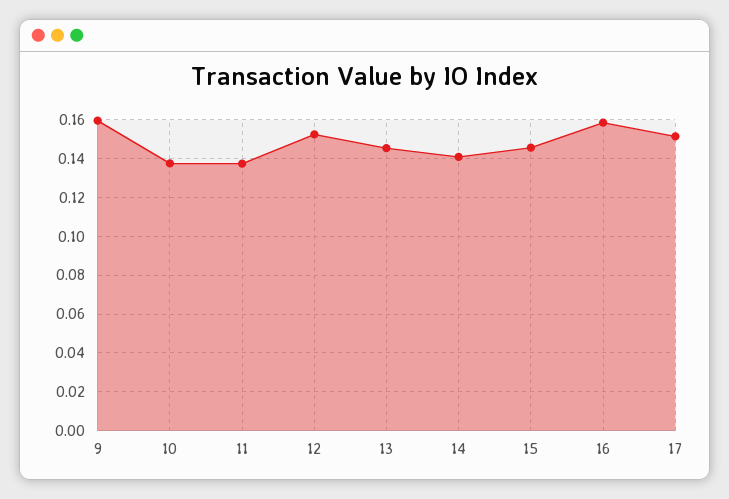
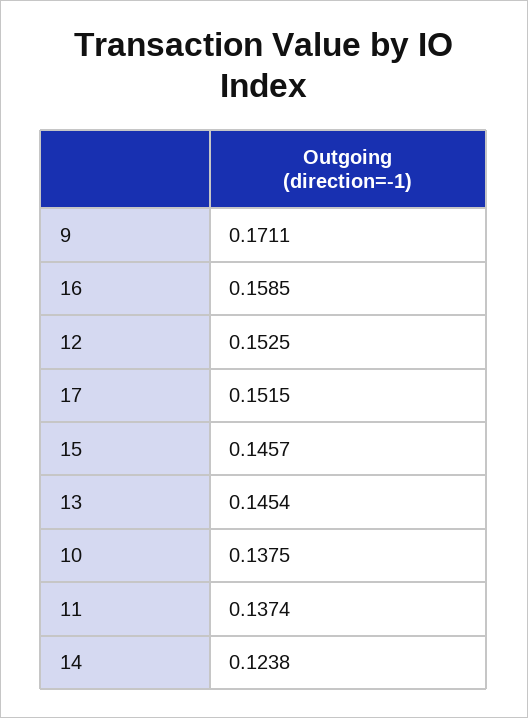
9: 0.16 -> 0.1711
14: 0.14 -> 0.1238

